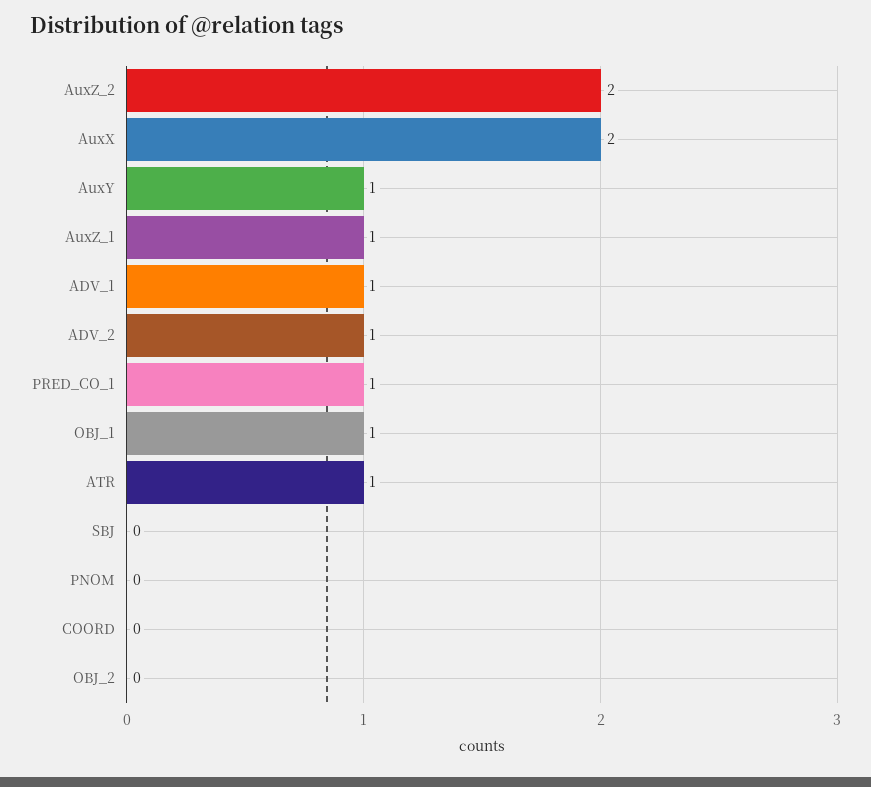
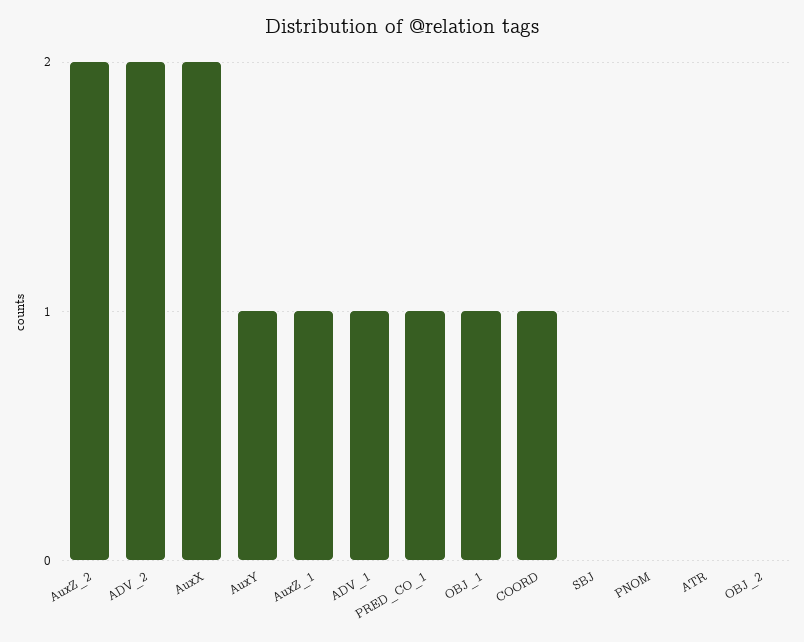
ADV_2: 1 -> 2
ATR: 1 -> 0
COORD: 0 -> 1

